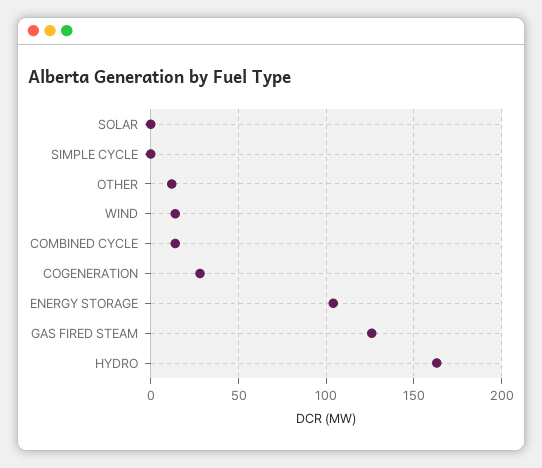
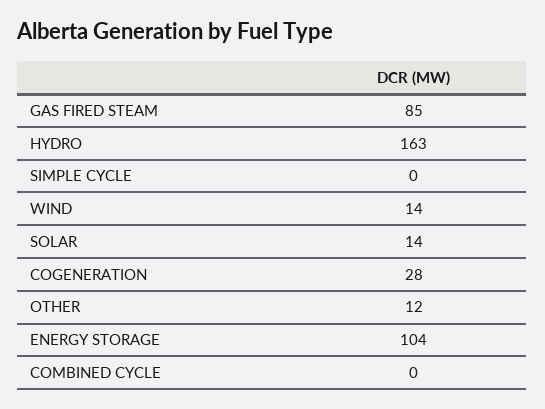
SOLAR: 0 -> 14
COMBINED CYCLE: 15 -> 0
GAS FIRED STEAM: 125 -> 85

